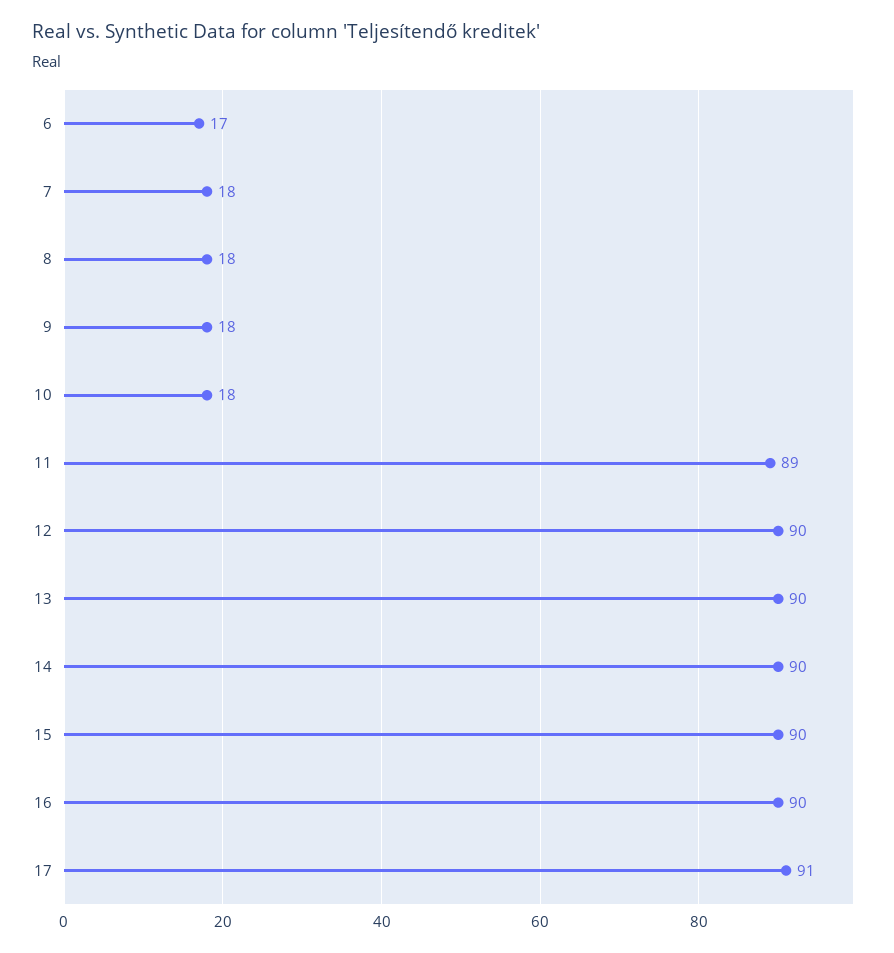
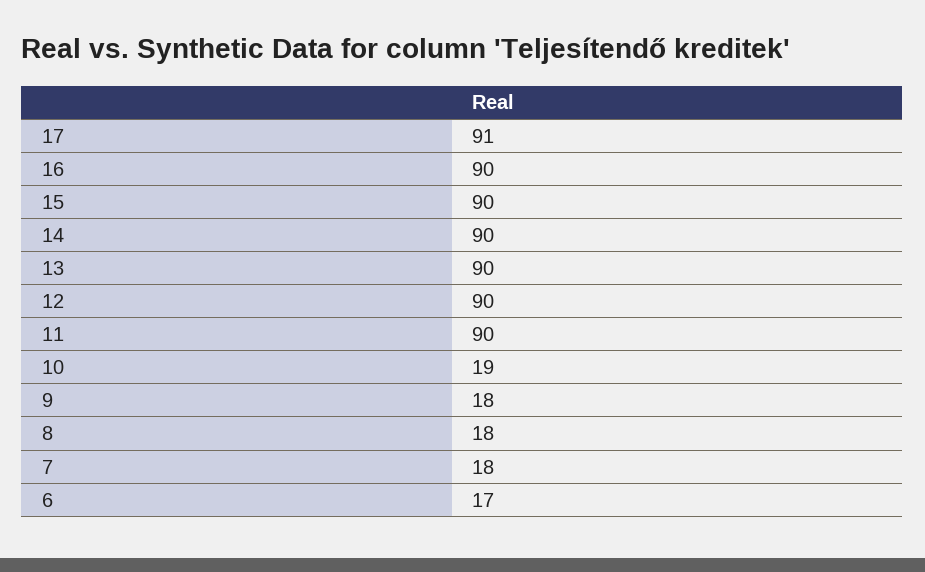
10: 18 -> 19
11: 89 -> 90

